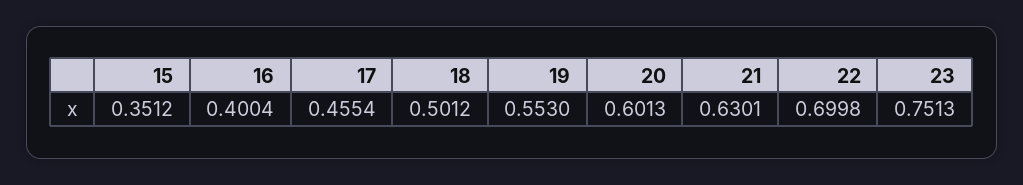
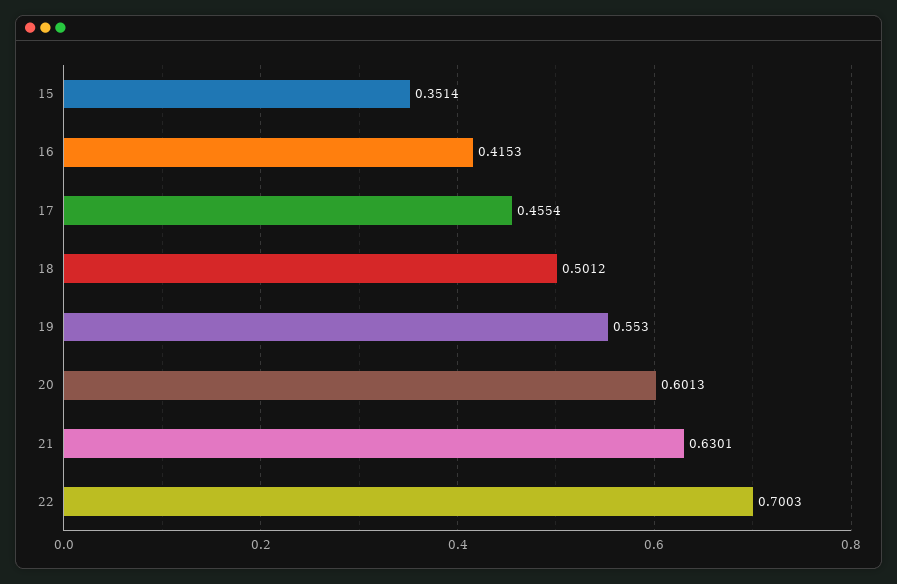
15: 0.3512 -> 0.3514
16: 0.4004 -> 0.4153
22: 0.6998 -> 0.7003
23: 0.7513 -> none

